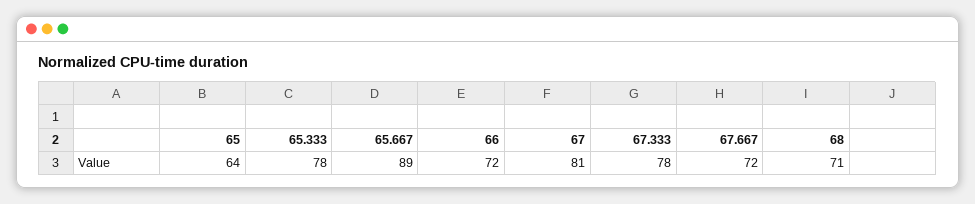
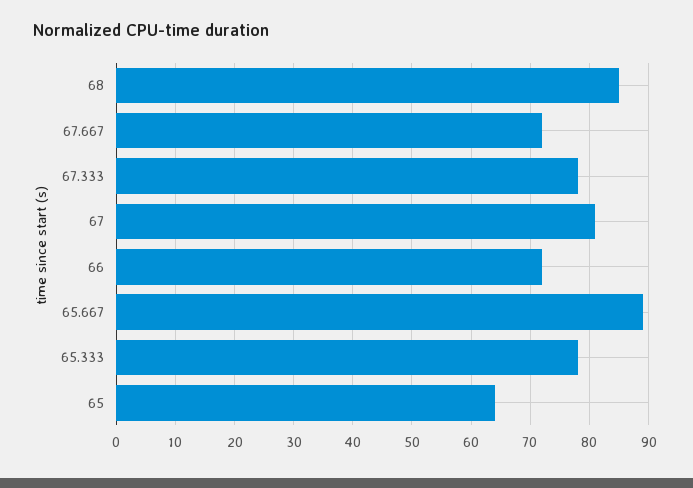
68: 71 -> 85

